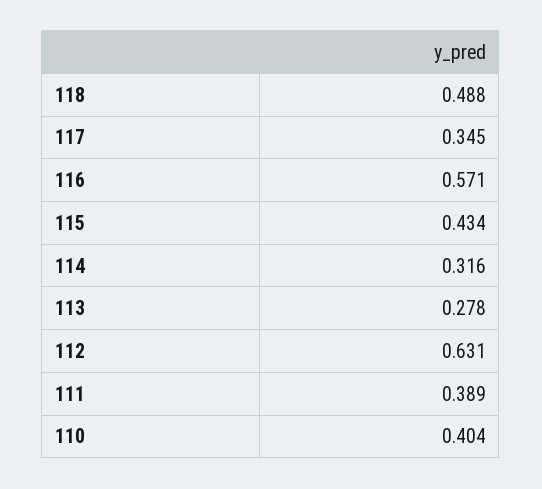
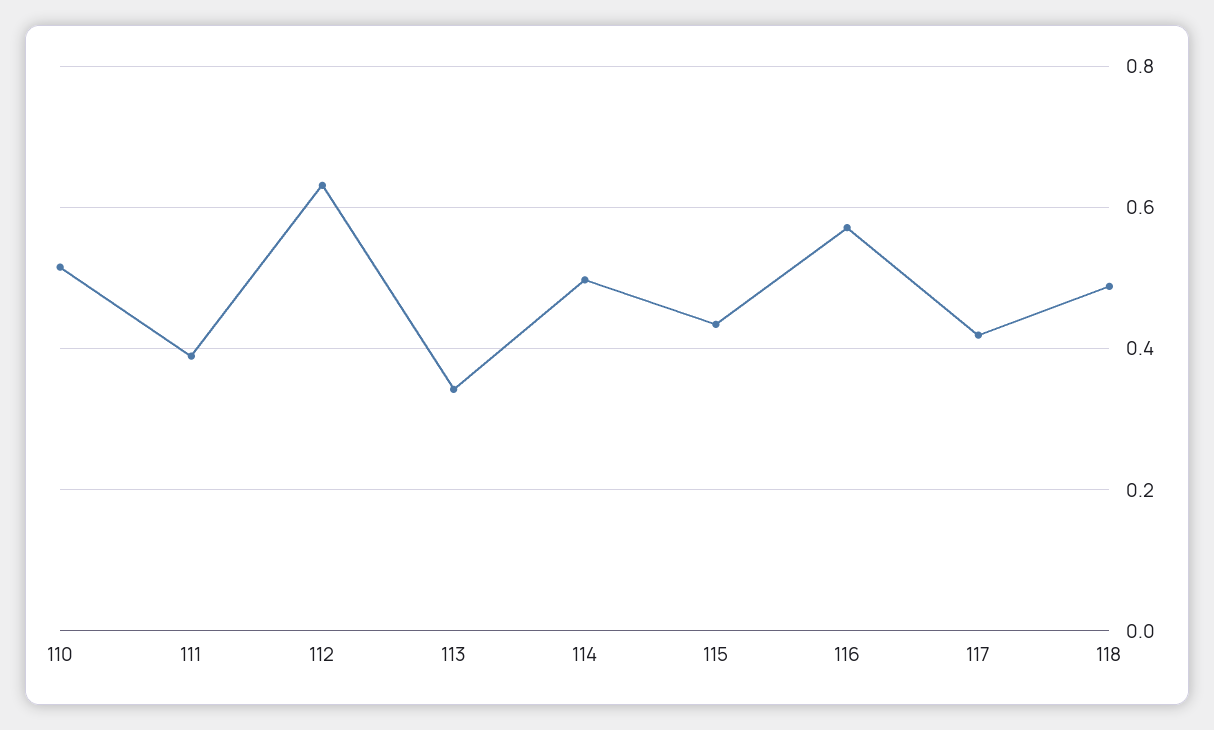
117: 0.345 -> 0.42
114: 0.316 -> 0.5
113: 0.278 -> 0.34
110: 0.404 -> 0.52

